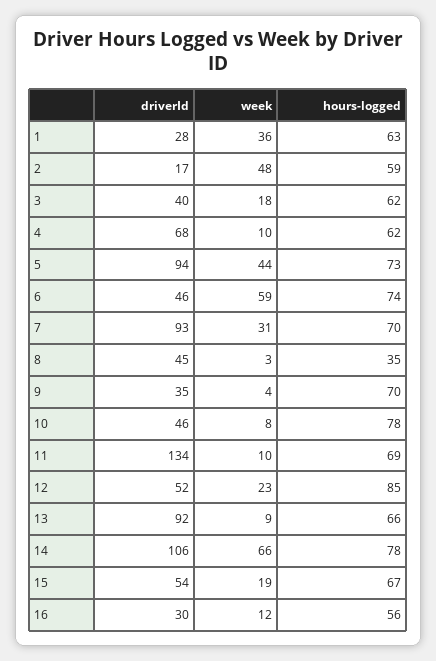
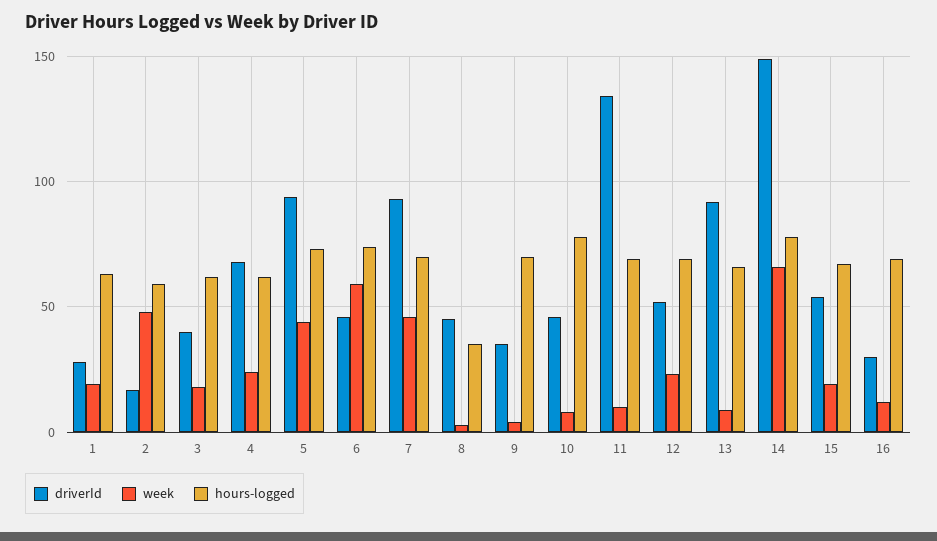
week, 1: 36 -> 20
week, 4: 10 -> 25
week, 7: 31 -> 45
hours-logged, 12: 85 -> 70
driverId, 14: 106 -> 150
hours-logged, 16: 56 -> 70

